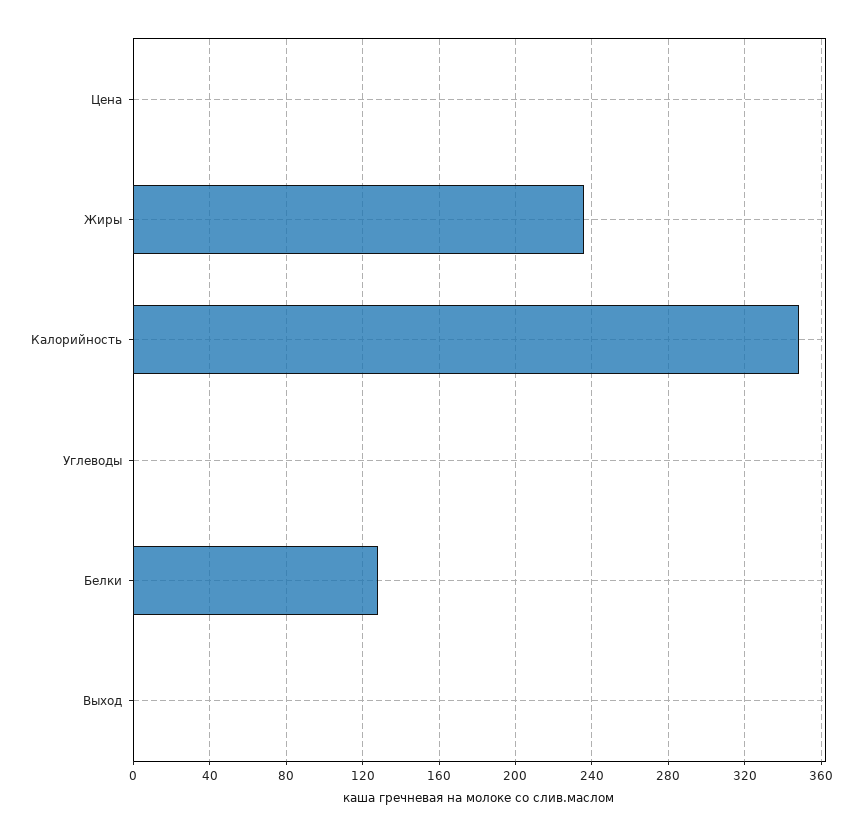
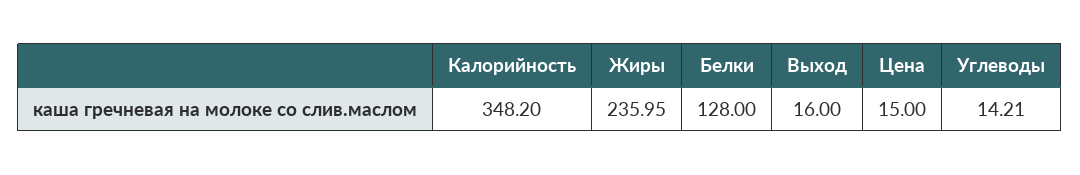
Цена: 0 -> 15
Углеводы: 0 -> 14.21
Выход: 0 -> 16

